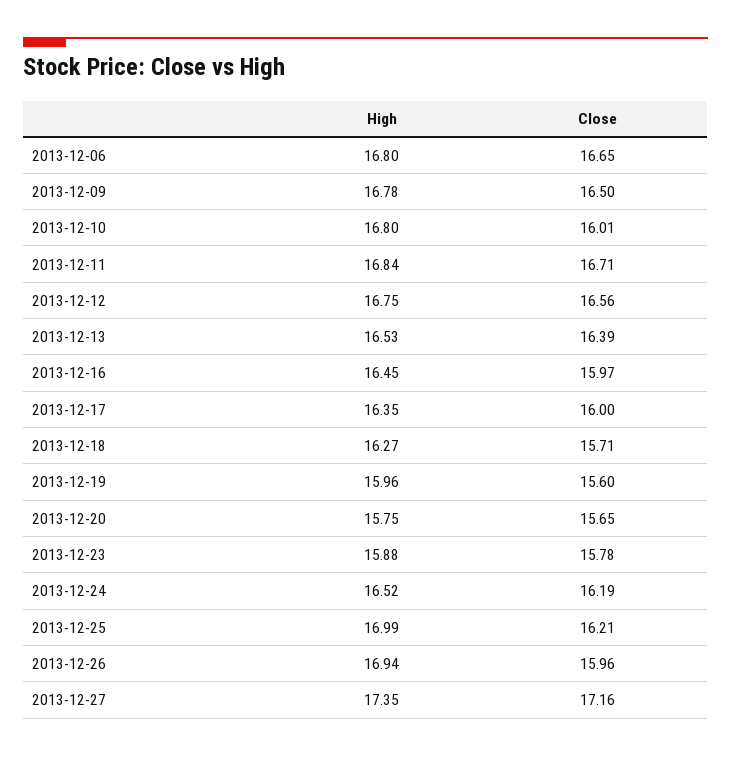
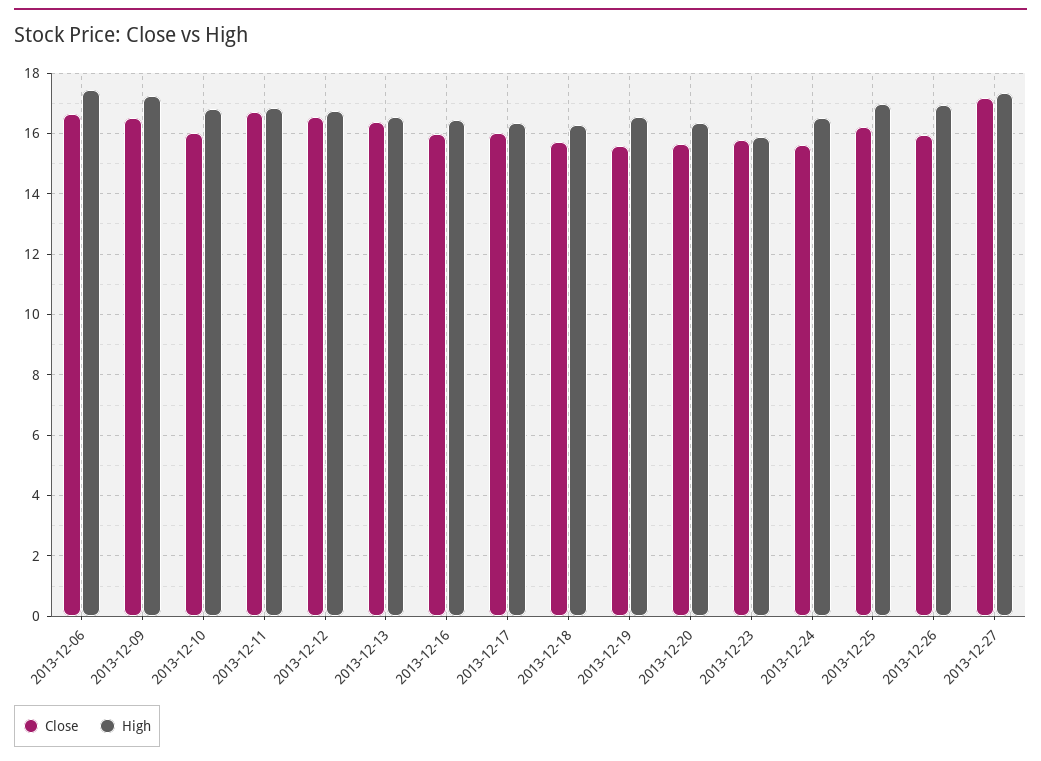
High, 2013-12-06: 16.8 -> 17.4
High, 2013-12-09: 16.78 -> 17.2
High, 2013-12-19: 15.96 -> 16.6
High, 2013-12-20: 15.75 -> 16.4
Close, 2013-12-24: 16.19 -> 15.6

